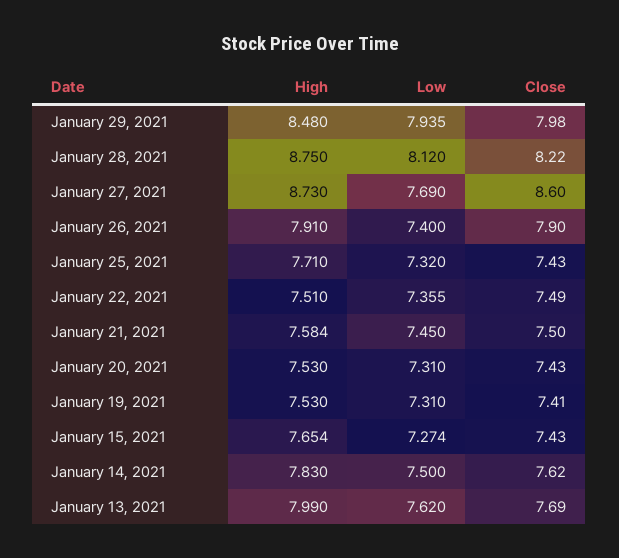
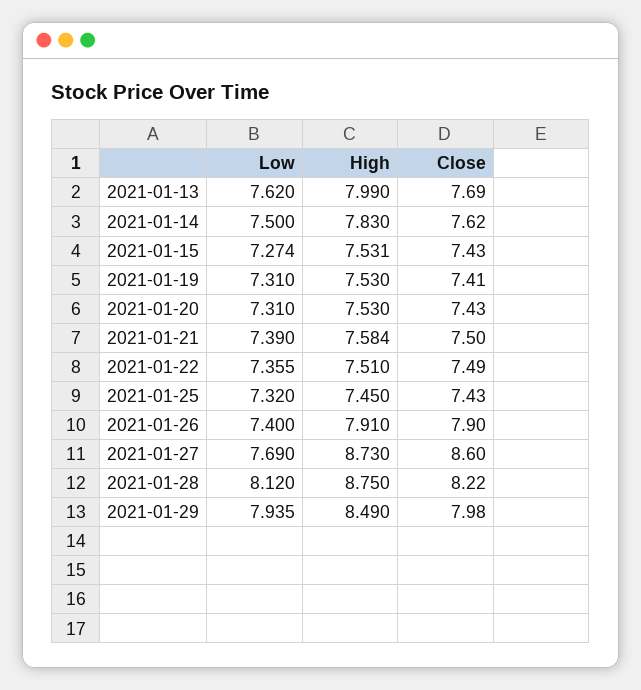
High, January 29, 2021: 8.48 -> 8.49
High, January 25, 2021: 7.71 -> 7.45
Low, January 21, 2021: 7.45 -> 7.39
High, January 15, 2021: 7.654 -> 7.531

